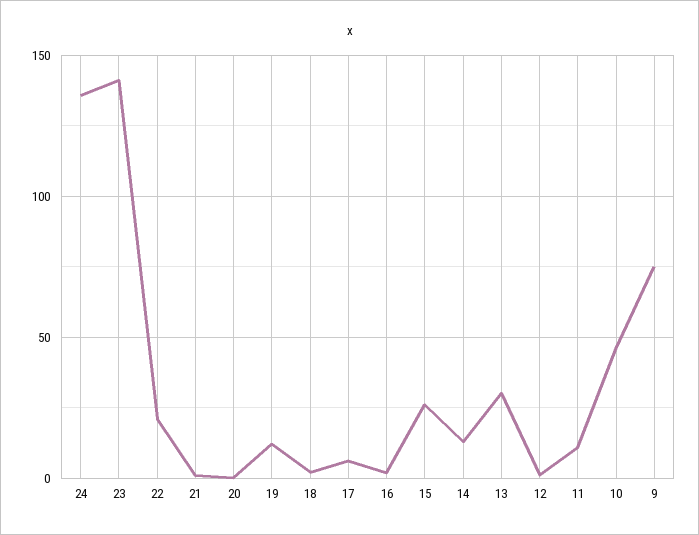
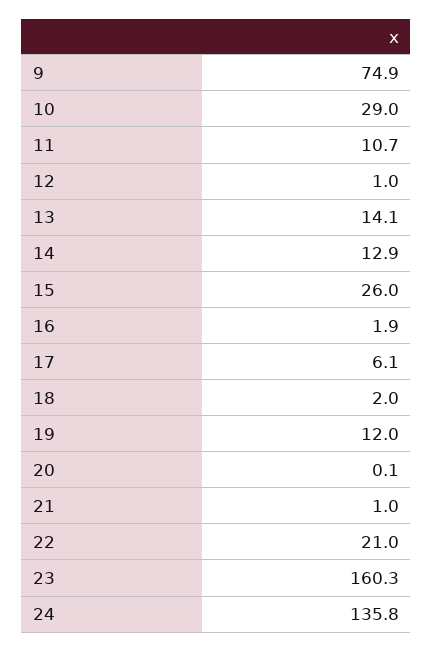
23: 140 -> 160.3
13: 30 -> 14.1
10: 45 -> 29

